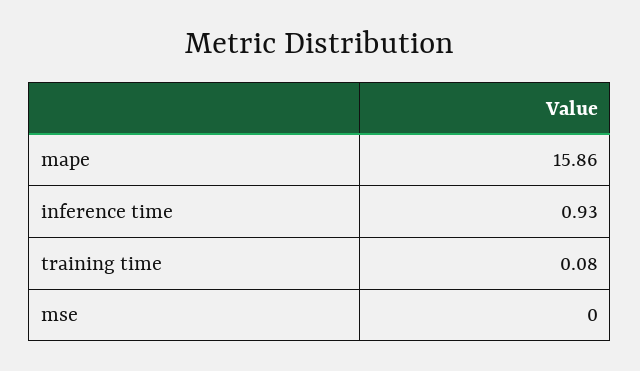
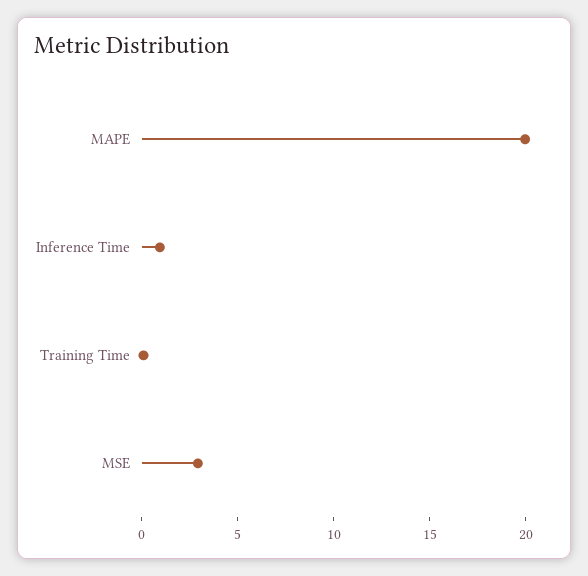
mape: 15.86 -> 20
mse: 0 -> 3

